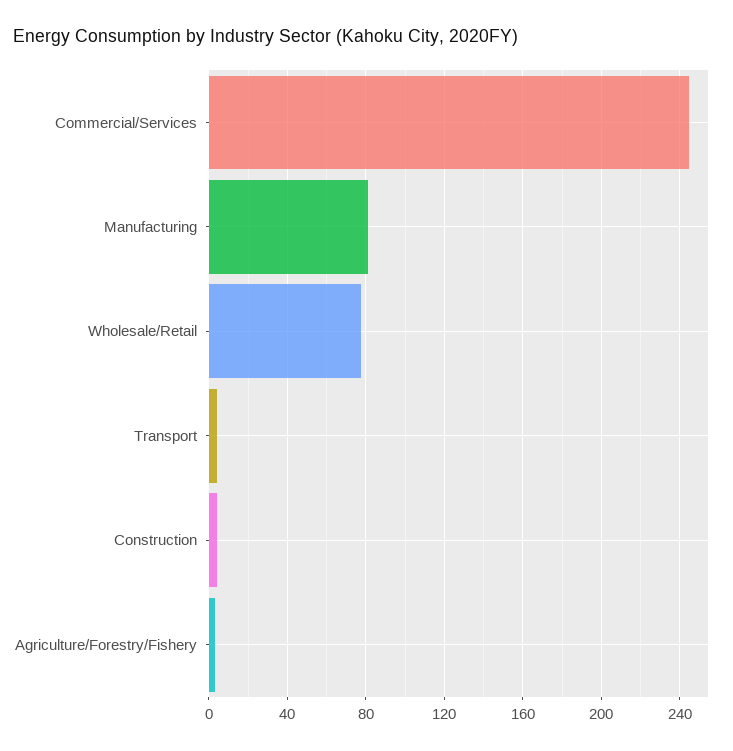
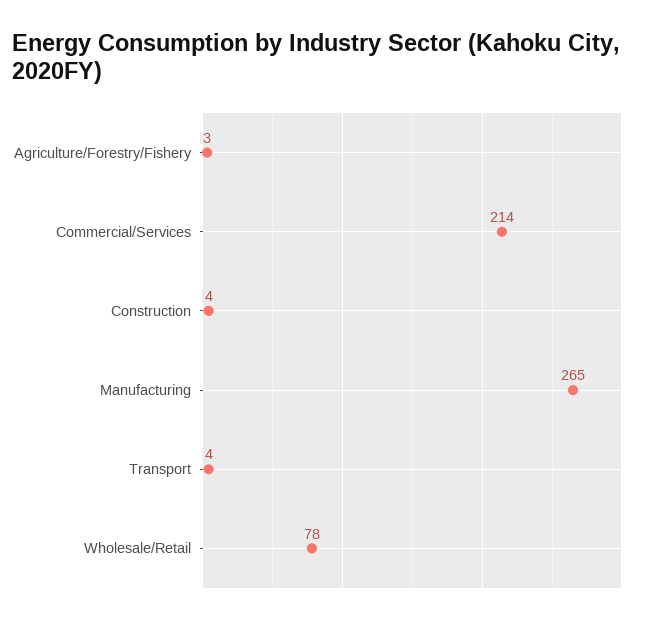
Commercial/Services: 245 -> 214
Manufacturing: 80 -> 265

